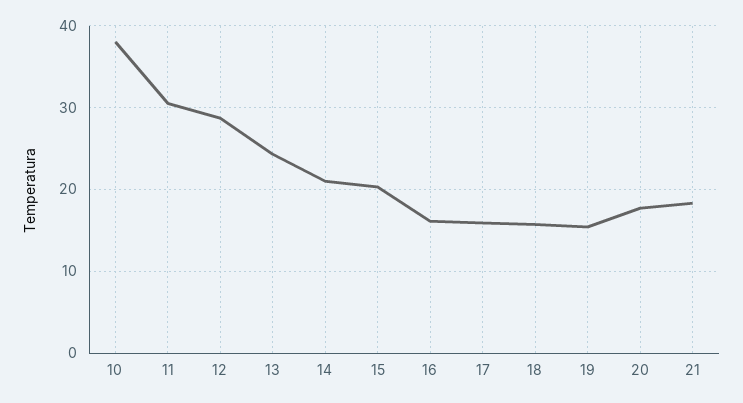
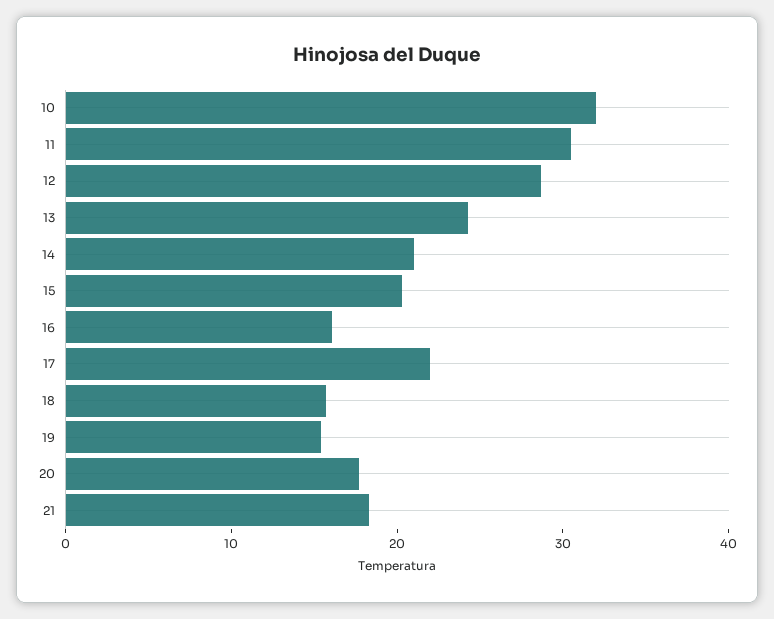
10: 38 -> 32
17: 16 -> 22

